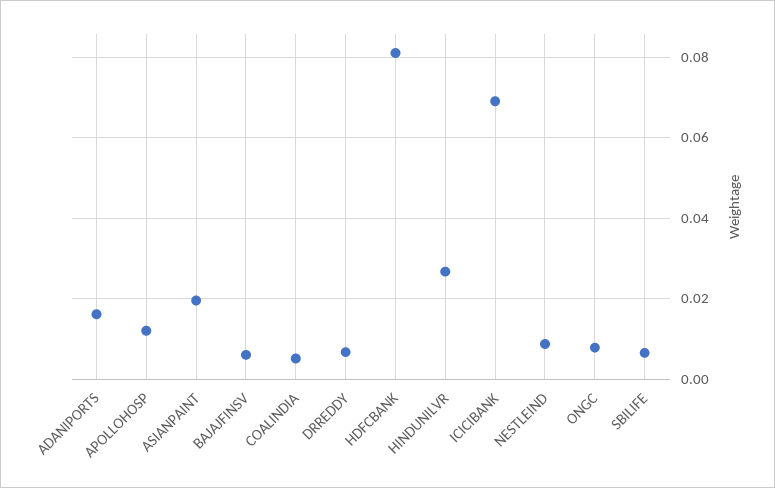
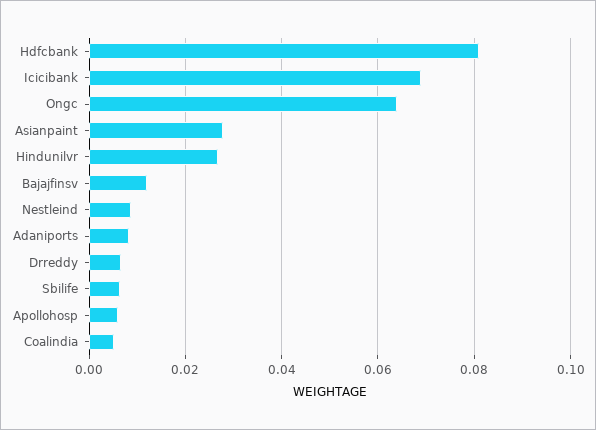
ADANIPORTS: 0.016 -> 0.008
APOLLOHOSP: 0.012 -> 0.006
ASIANPAINT: 0.02 -> 0.028
BAJAJFINSV: 0.006 -> 0.012
ONGC: 0.008 -> 0.064

